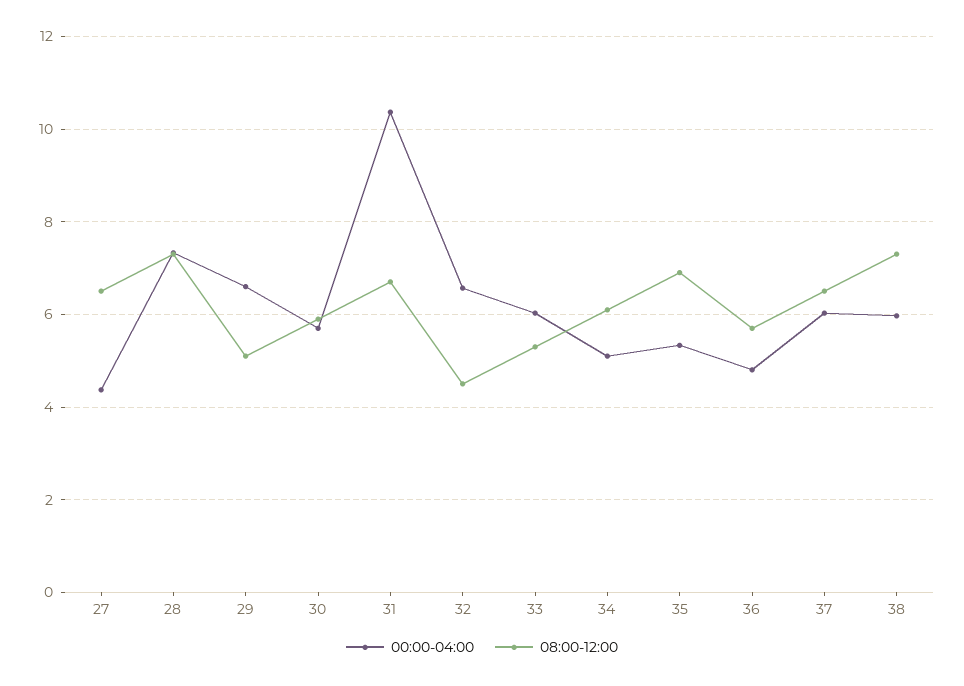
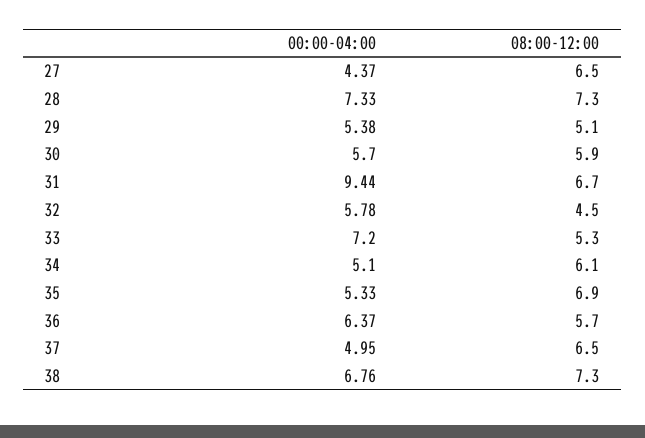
00:00-04:00, 29: 6.6 -> 5.38
00:00-04:00, 31: 10.4 -> 9.44
00:00-04:00, 32: 6.6 -> 5.78
00:00-04:00, 33: 6 -> 7.2
00:00-04:00, 36: 4.8 -> 6.37
00:00-04:00, 37: 6 -> 4.95
00:00-04:00, 38: 6 -> 6.76

